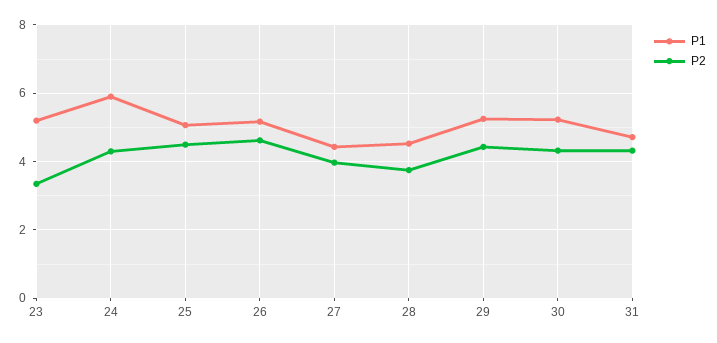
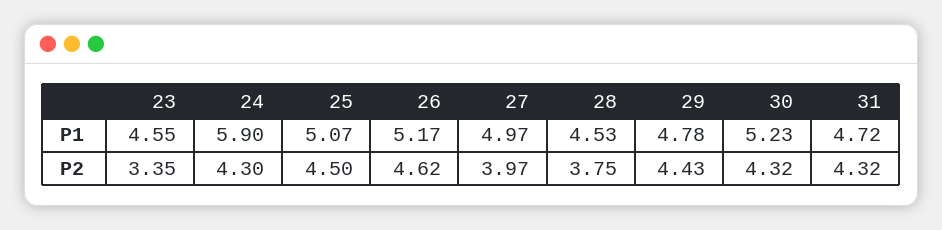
P1, 23: 5.2 -> 4.55
P1, 27: 4.4 -> 4.97
P1, 29: 5.2 -> 4.78

